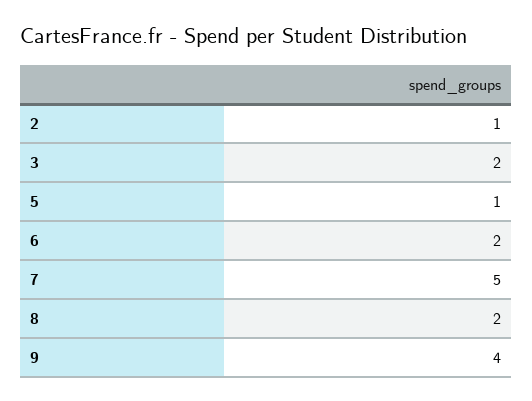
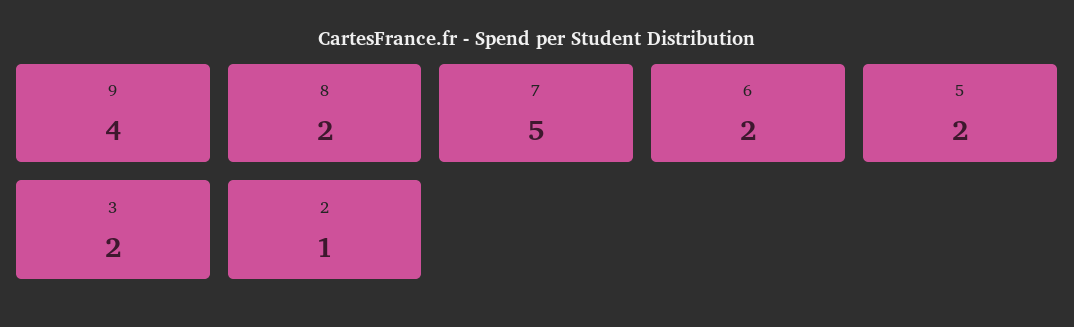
5: 1 -> 2

